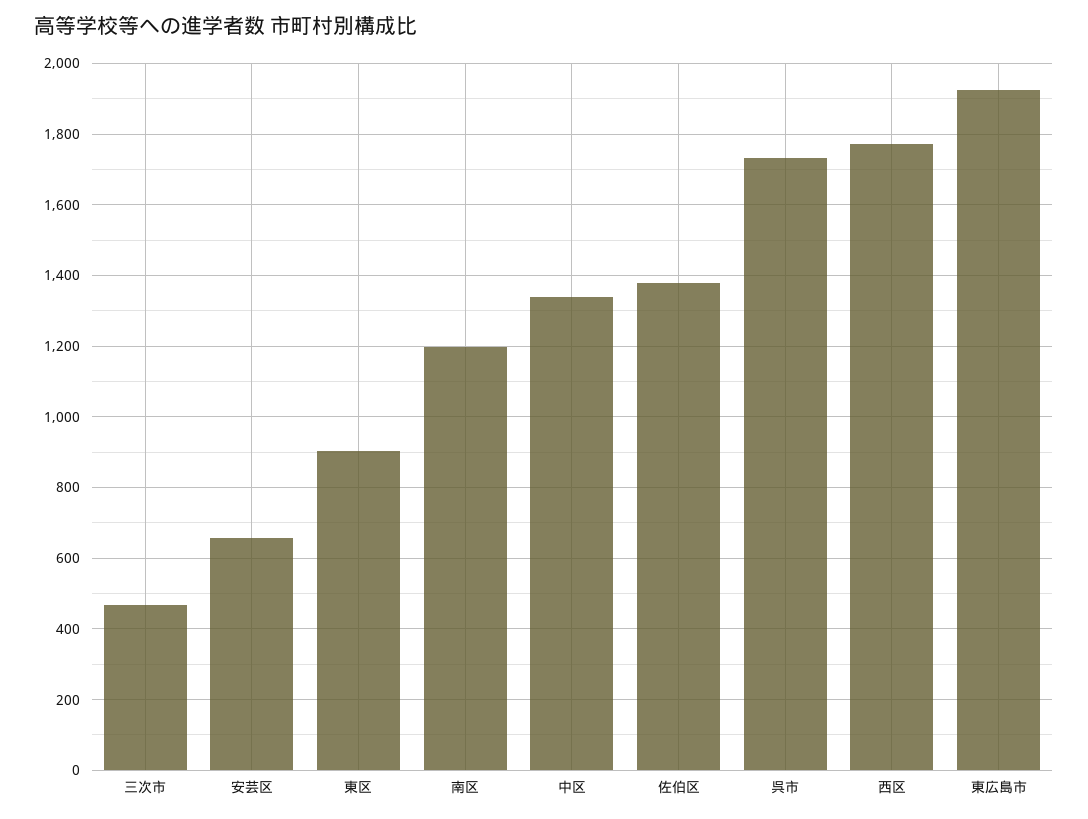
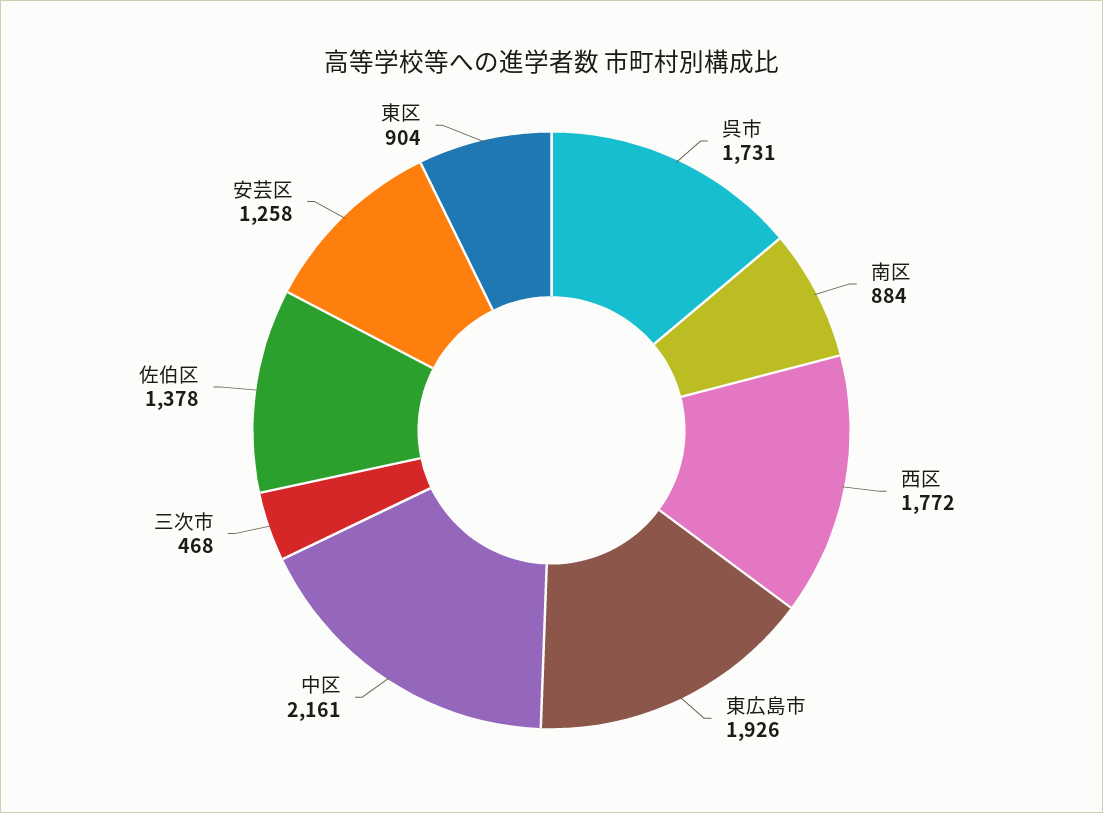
安芸区: 660 -> 1258
南区: 1200 -> 884
中区: 1340 -> 2161

